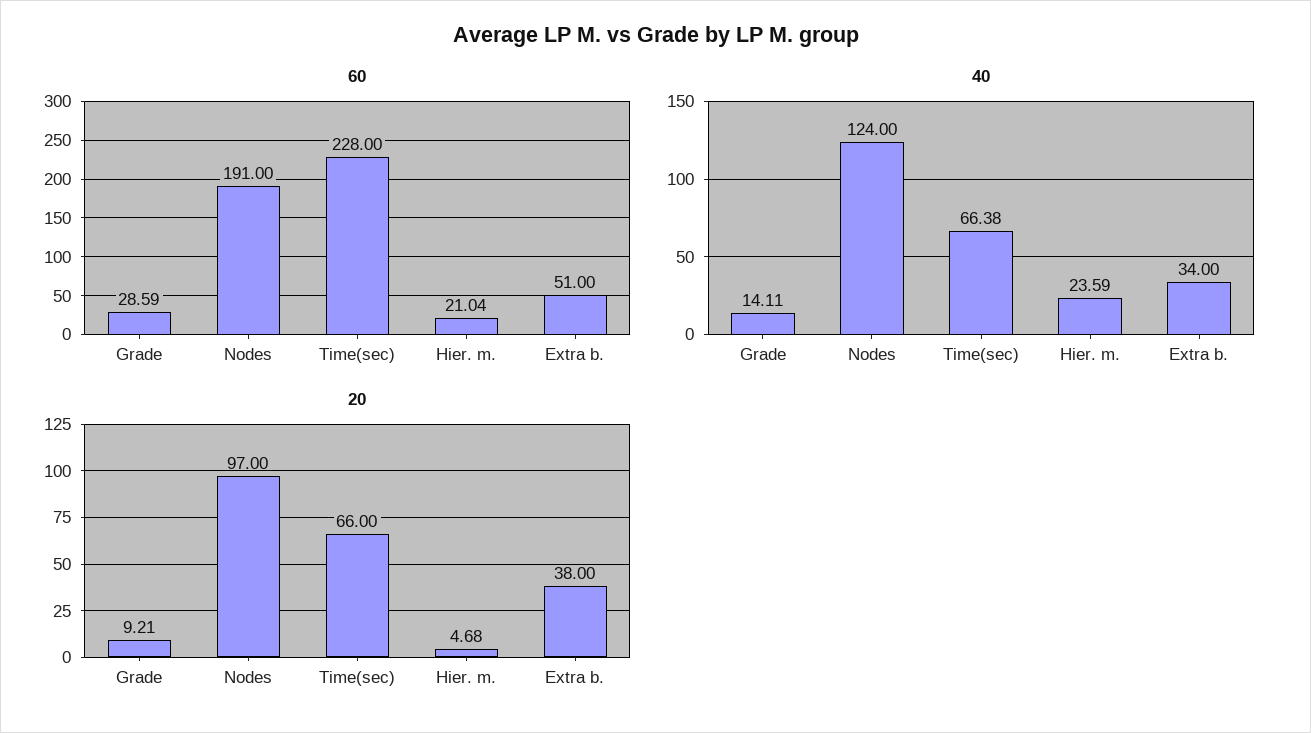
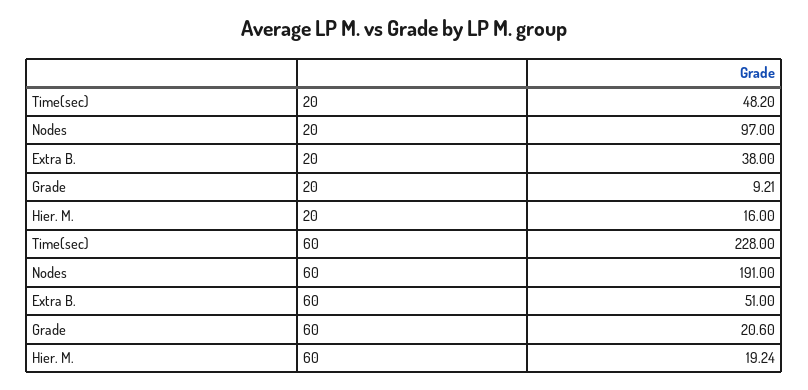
60, Grade: 28.59 -> 20.6
60, Hier. m.: 21.04 -> 19.24
40, Grade: 14.11 -> none
40, Nodes: 124 -> none
40, Time(sec): 66.38 -> none
40, Hier. m.: 23.59 -> none
40, Extra b.: 34 -> none
20, Time(sec): 66 -> 48.2
20, Hier. m.: 4.68 -> 16

